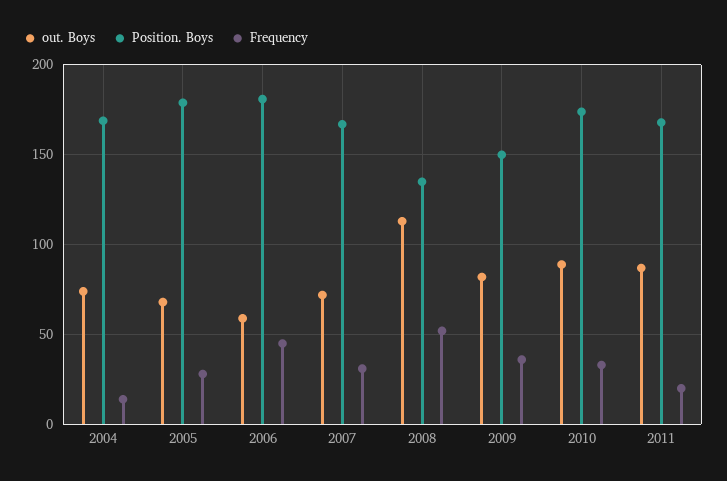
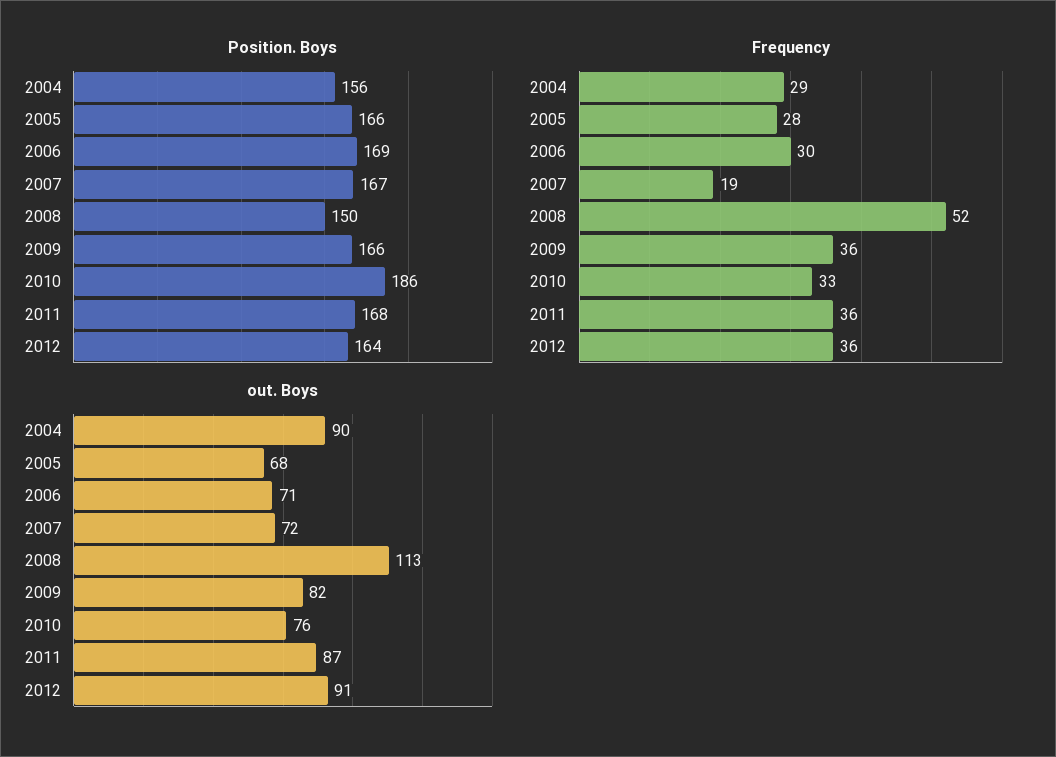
out. Boys, 2004: 75 -> 90
Position. Boys, 2004: 170 -> 156
Frequency, 2004: 15 -> 29
Position. Boys, 2005: 180 -> 166
out. Boys, 2006: 60 -> 71
Position. Boys, 2006: 180 -> 169
Frequency, 2006: 45 -> 30
Frequency, 2007: 30 -> 19
Position. Boys, 2008: 135 -> 150
Position. Boys, 2009: 150 -> 166
out. Boys, 2010: 90 -> 76
Position. Boys, 2010: 175 -> 186
Frequency, 2011: 20 -> 36
Position. Boys, 2012: none -> 164
Frequency, 2012: none -> 36
out. Boys, 2012: none -> 91

